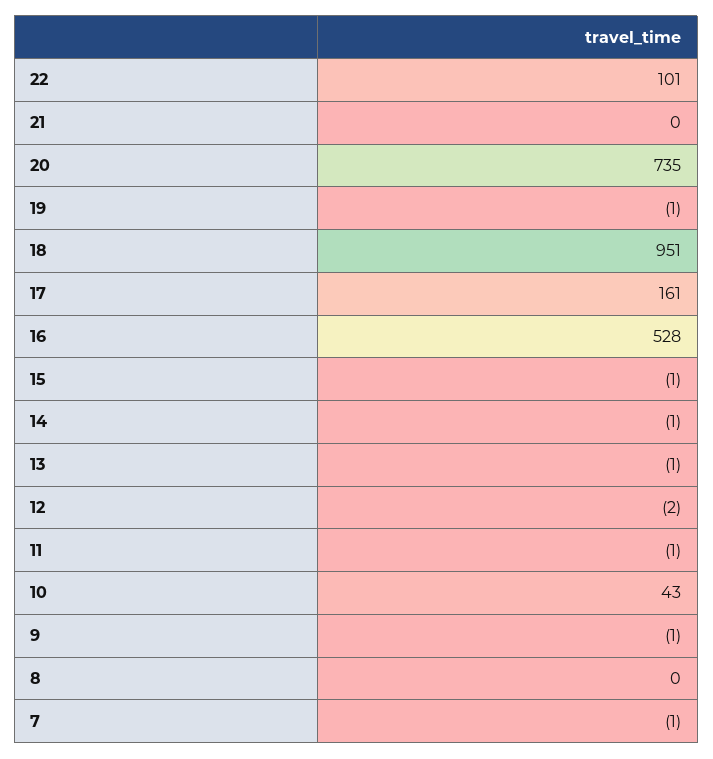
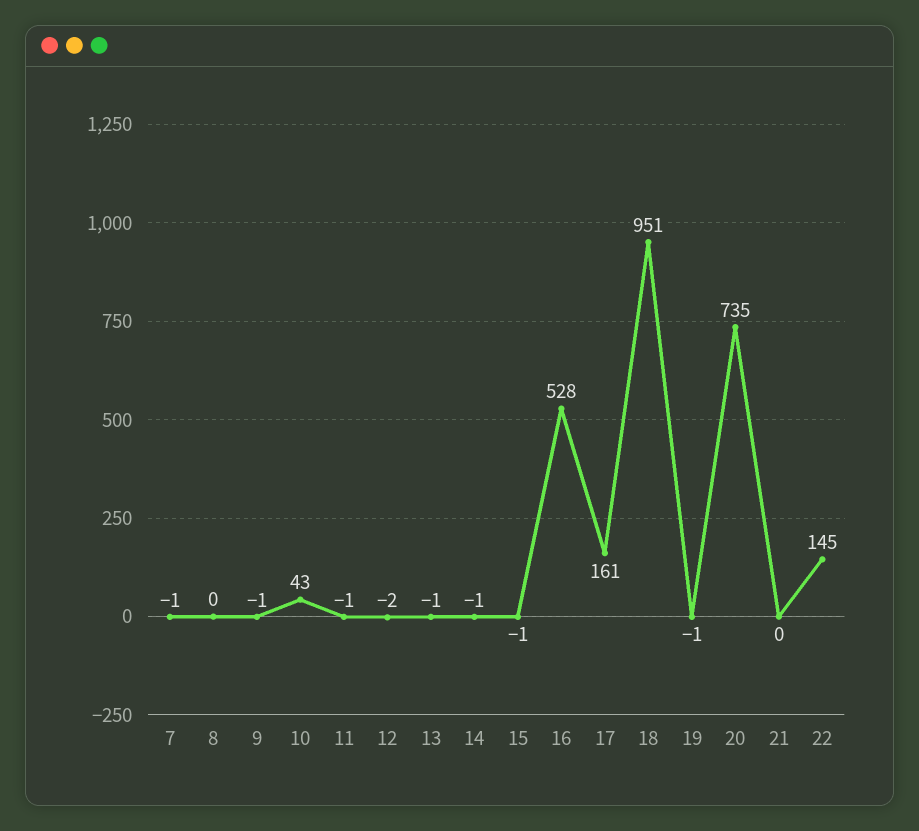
22: 101 -> 145

